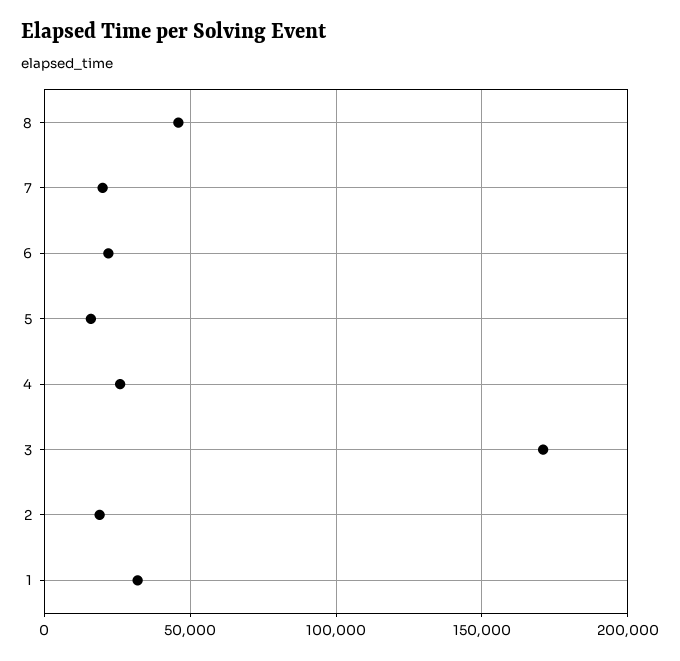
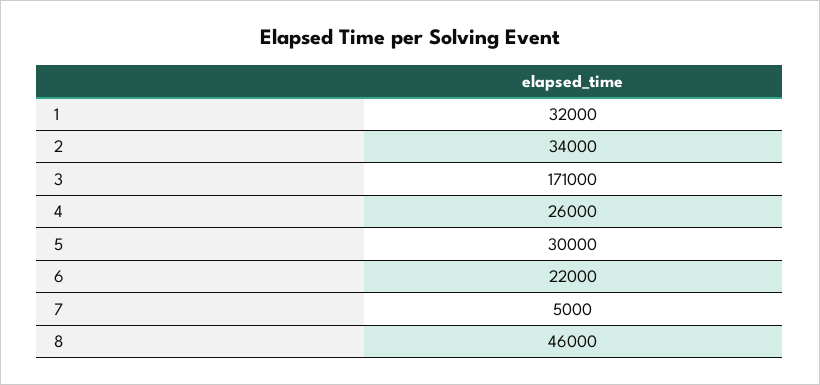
7: 20000 -> 5000
5: 15000 -> 30000
2: 20000 -> 34000

